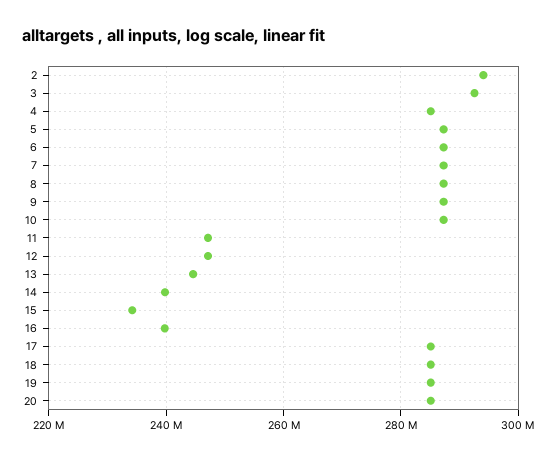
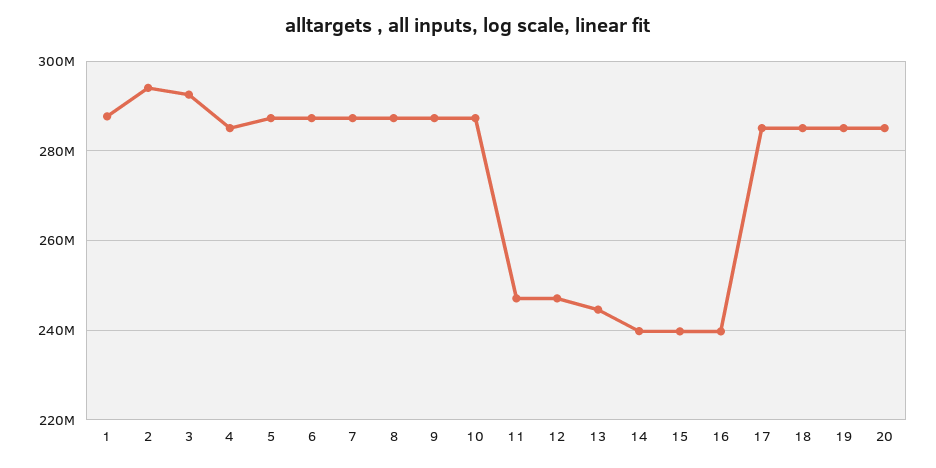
15: 234000000 -> 240000000
1: none -> 288000000

